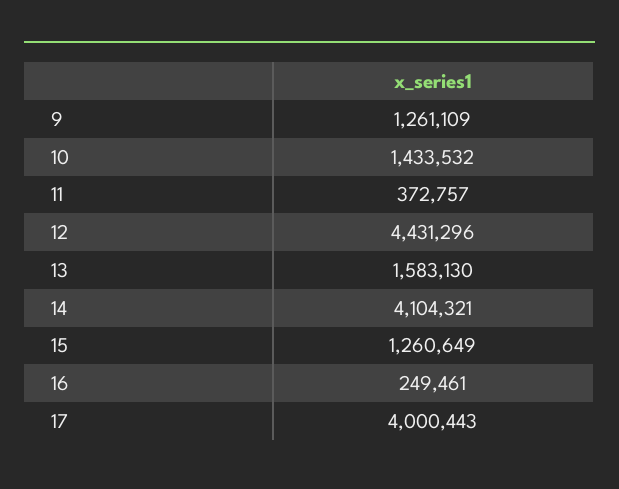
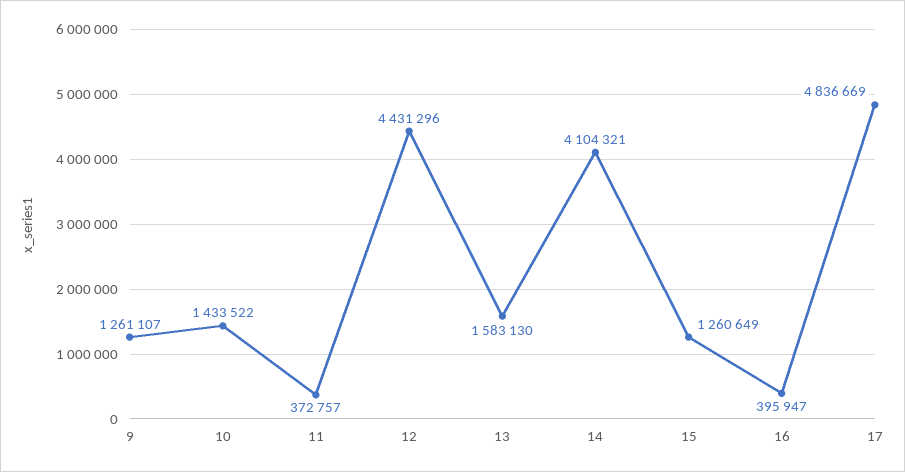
9: 1261109 -> 1261107
10: 1433532 -> 1433522
16: 249461 -> 395947
17: 4000443 -> 4836669

